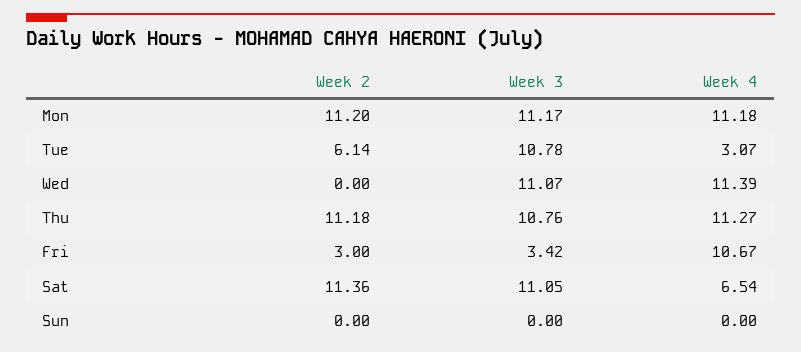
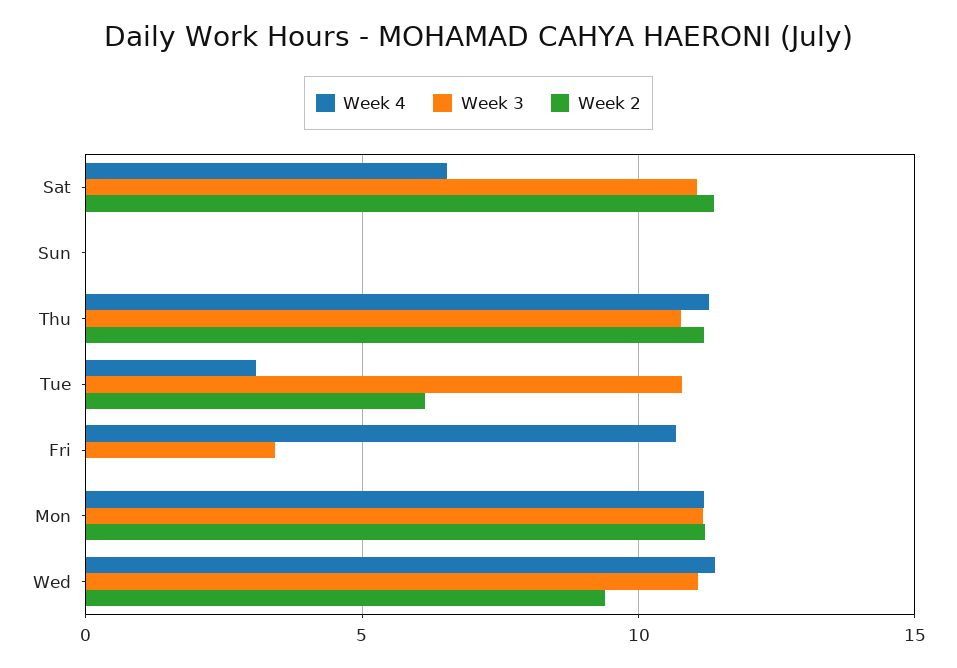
Week 2, Wed: 0 -> 9.5
Week 2, Fri: 3 -> 0

